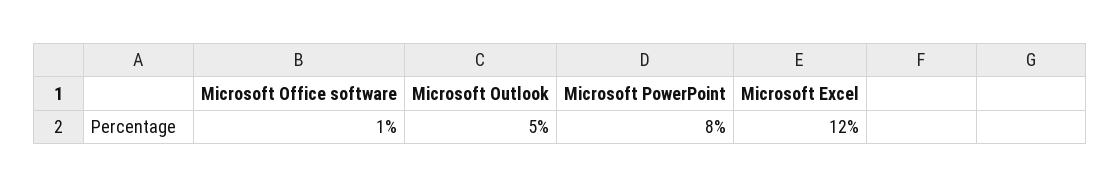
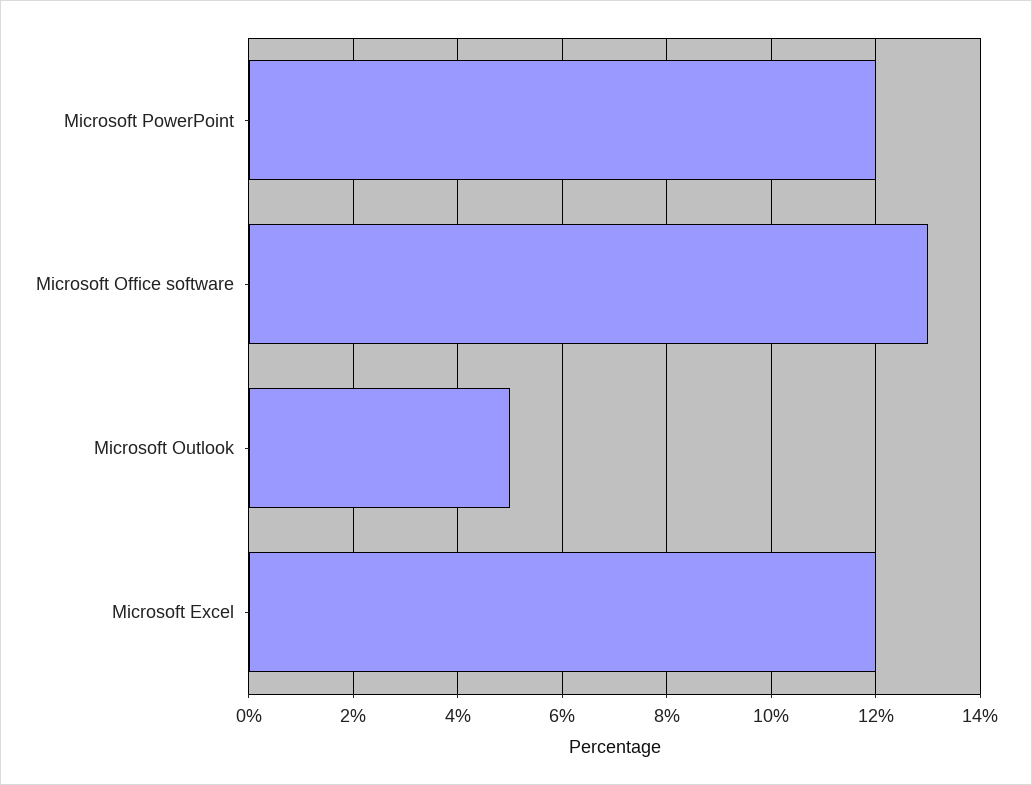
Microsoft Office software: 1 -> 13
Microsoft PowerPoint: 8 -> 12

